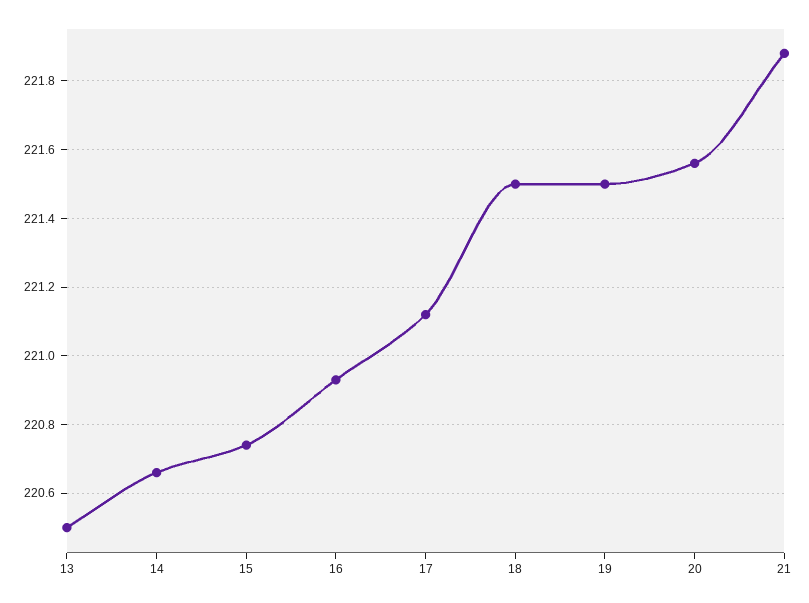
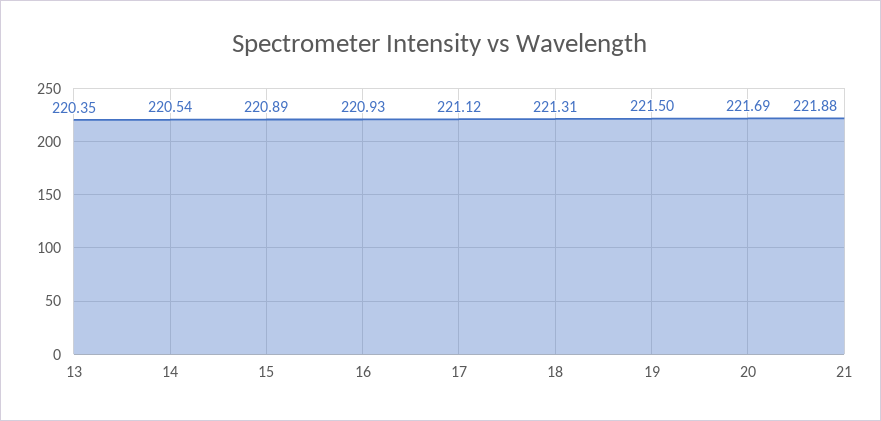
13: 220.5 -> 220.35
14: 220.65 -> 220.54
15: 220.75 -> 220.89
18: 221.5 -> 221.31
20: 221.55 -> 221.69

